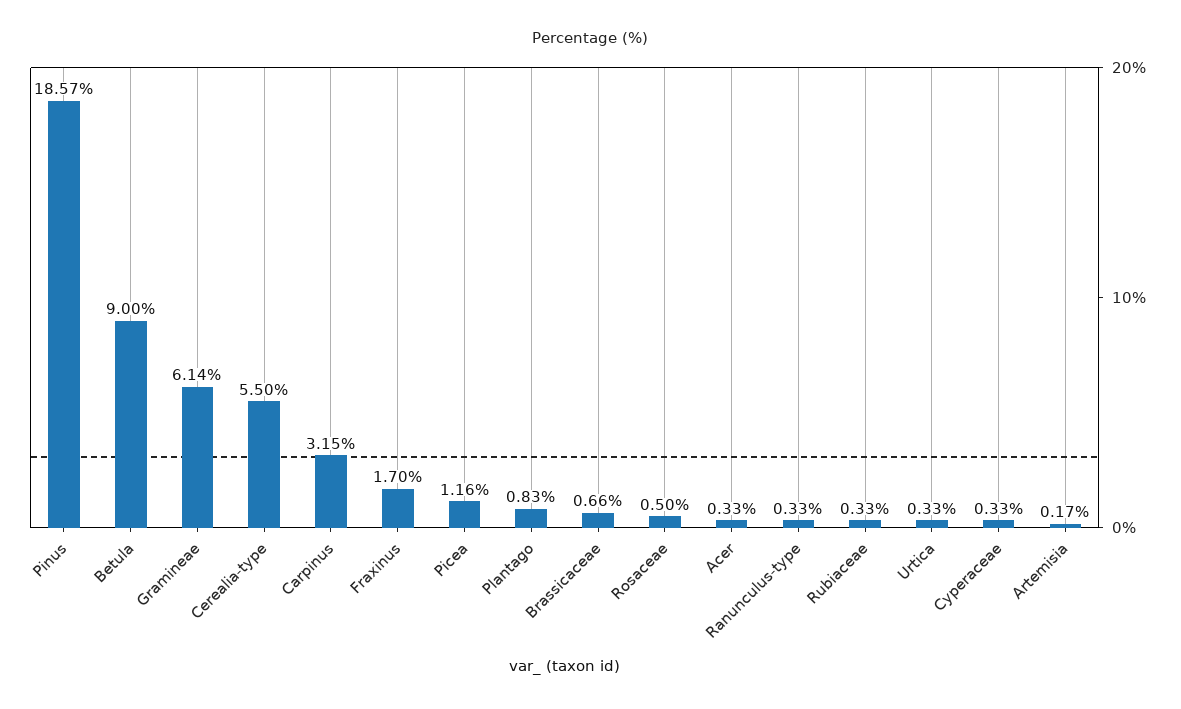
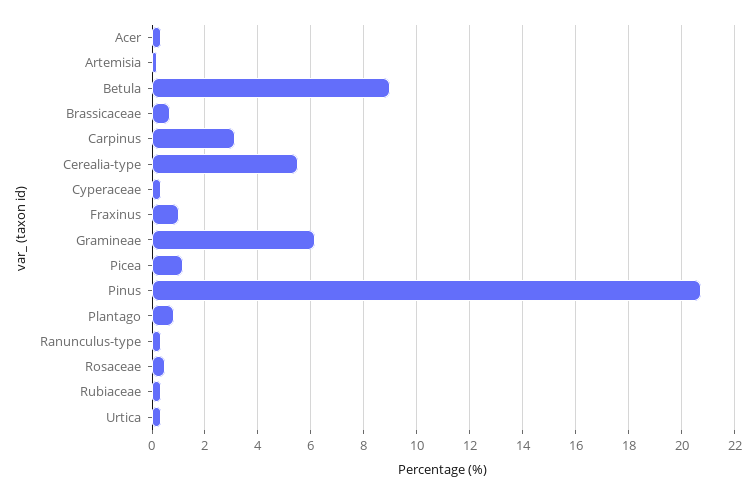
Pinus: 18.57 -> 20.75
Fraxinus: 1.7 -> 1

